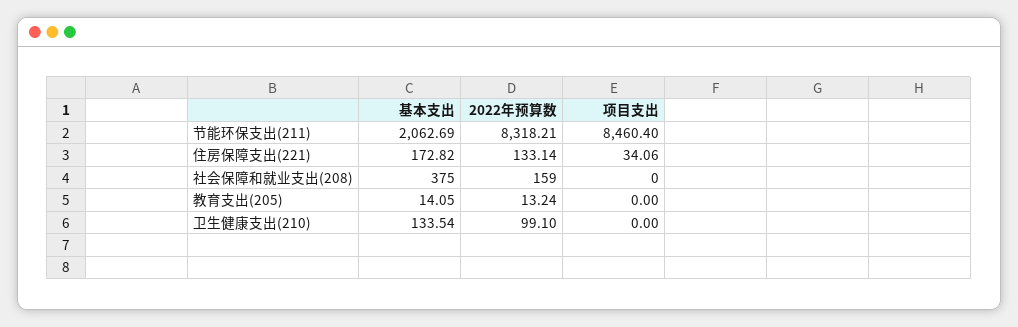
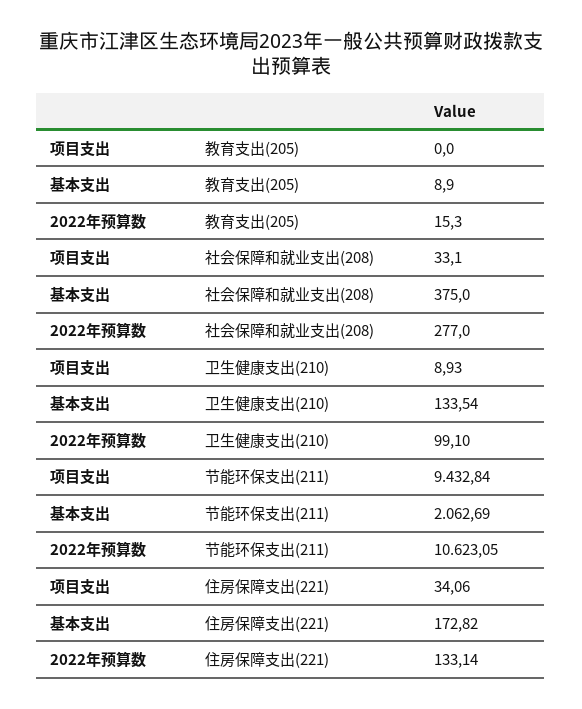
2022年预算数, 节能环保支出(211): 8318.21 -> 10623.05
项目支出, 节能环保支出(211): 8460.4 -> 9432.84
2022年预算数, 社会保障和就业支出(208): 159 -> 277
项目支出, 社会保障和就业支出(208): 0 -> 33.1
基本支出, 教育支出(205): 14.05 -> 8.9
2022年预算数, 教育支出(205): 13.24 -> 15.3
项目支出, 卫生健康支出(210): 0 -> 8.93

